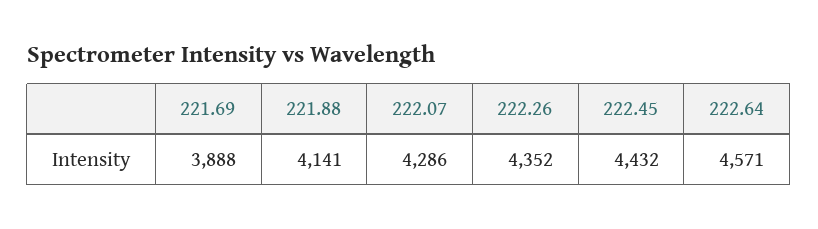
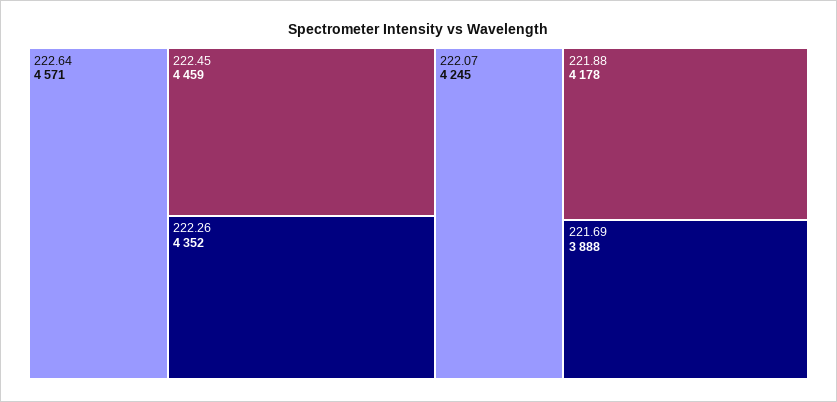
221.88: 4141 -> 4178
222.07: 4286 -> 4245
222.45: 4432 -> 4459

